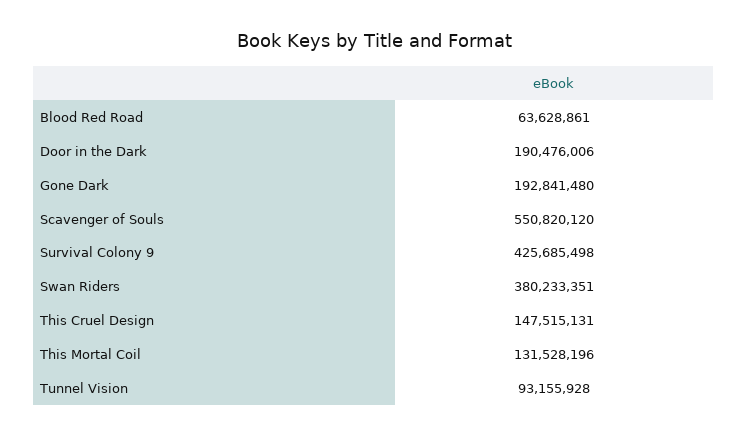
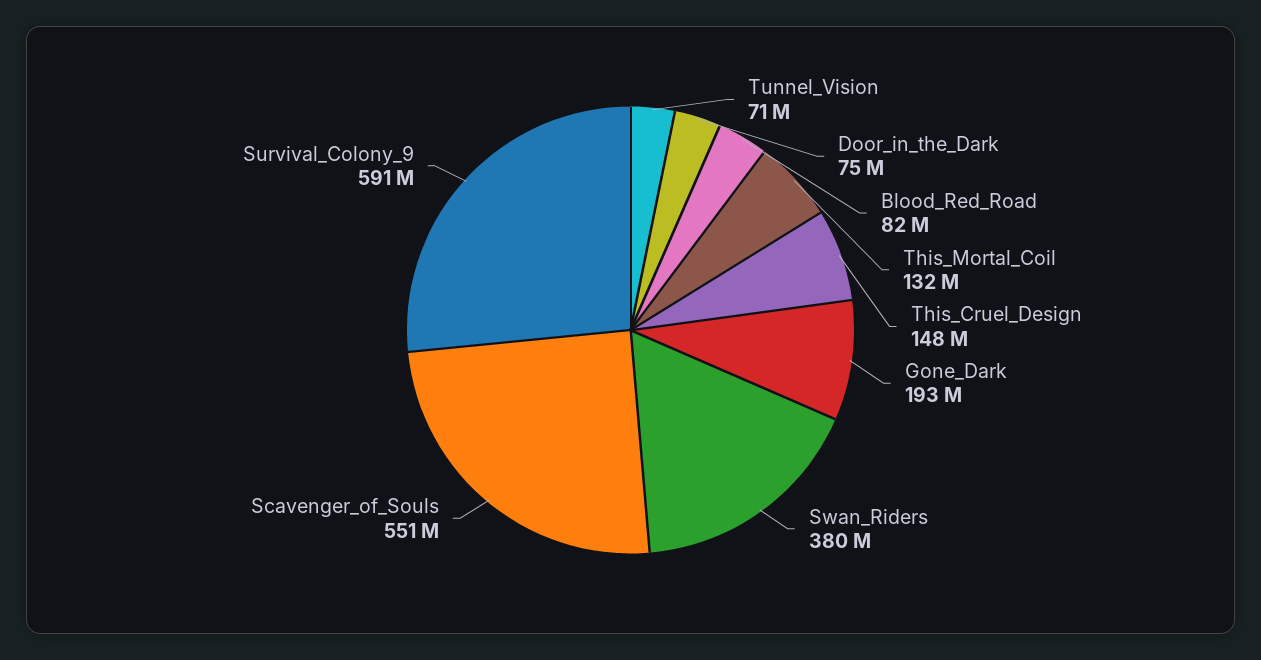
Blood Red Road: 63628861 -> 82000000
Door in the Dark: 190476006 -> 75000000
Survival Colony 9: 425685498 -> 591000000
Tunnel Vision: 93155928 -> 71000000

